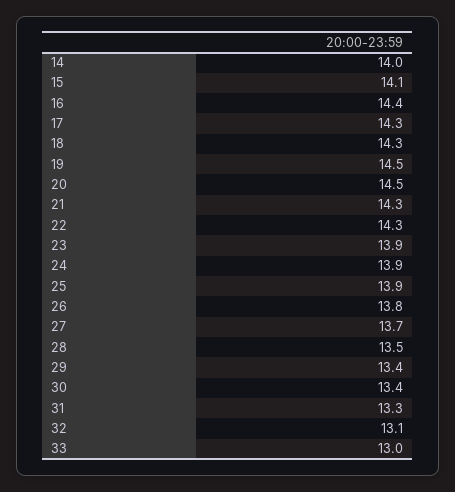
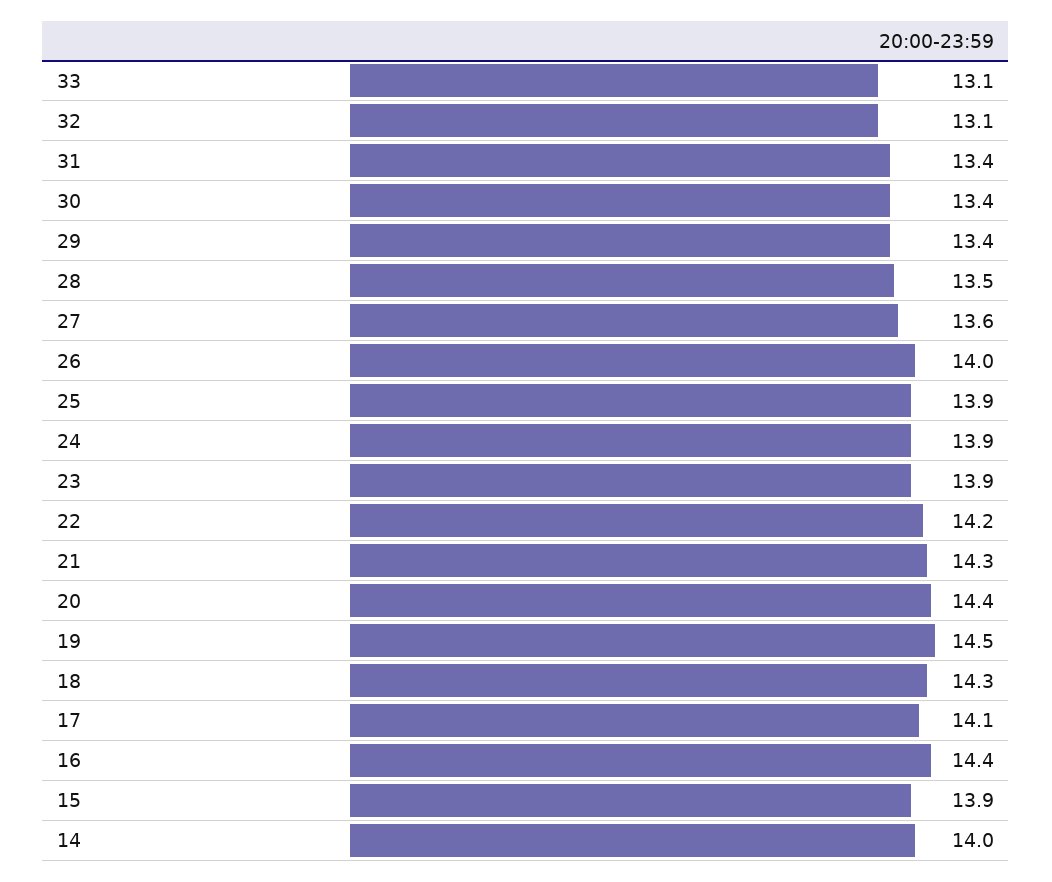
15: 14.1 -> 13.9
17: 14.3 -> 14.1
20: 14.5 -> 14.4
22: 14.3 -> 14.2
26: 13.8 -> 14
27: 13.7 -> 13.6
31: 13.3 -> 13.4
33: 13 -> 13.1

